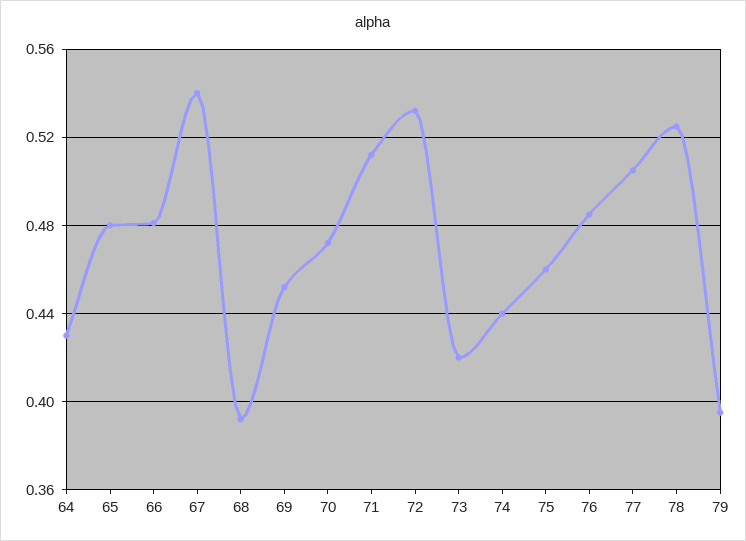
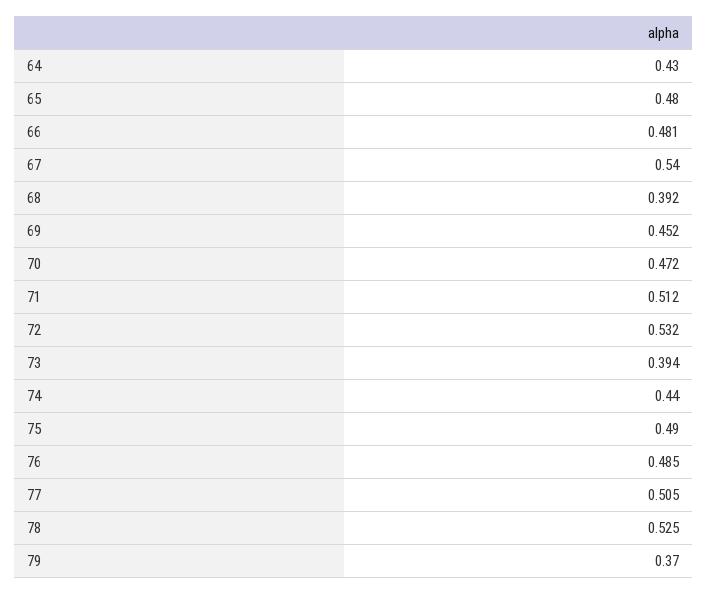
73: 0.42 -> 0.394
75: 0.46 -> 0.49
79: 0.395 -> 0.37

